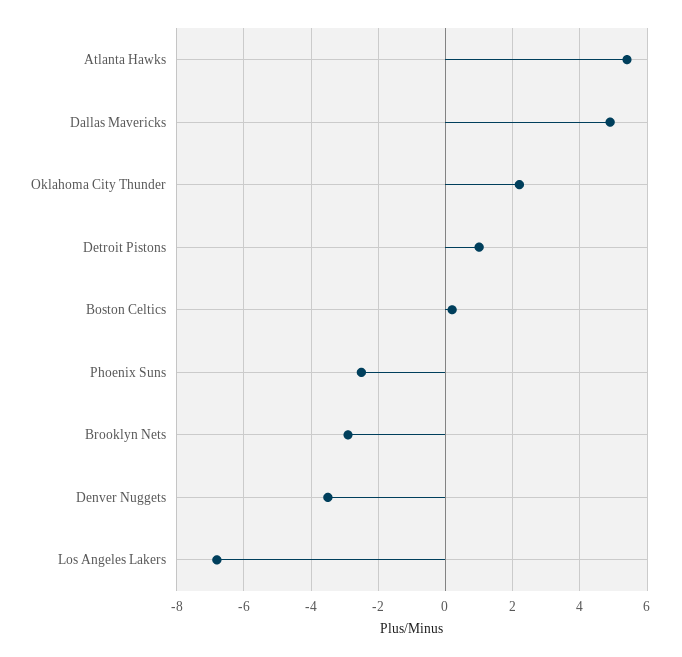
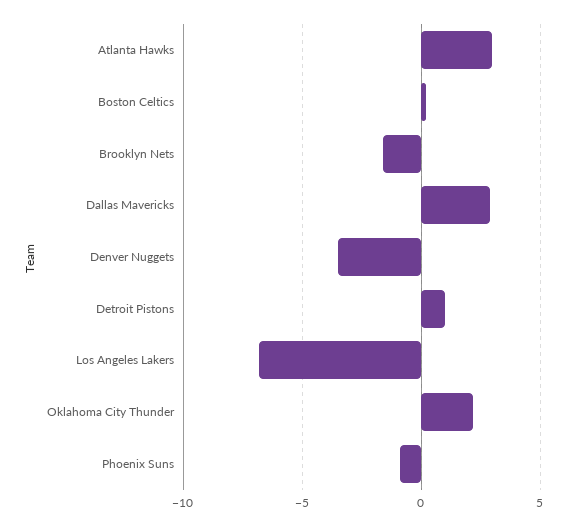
Atlanta Hawks: 5.5 -> 3
Dallas Mavericks: 5 -> 3
Phoenix Suns: -2.5 -> -1
Brooklyn Nets: -3 -> -1.5

